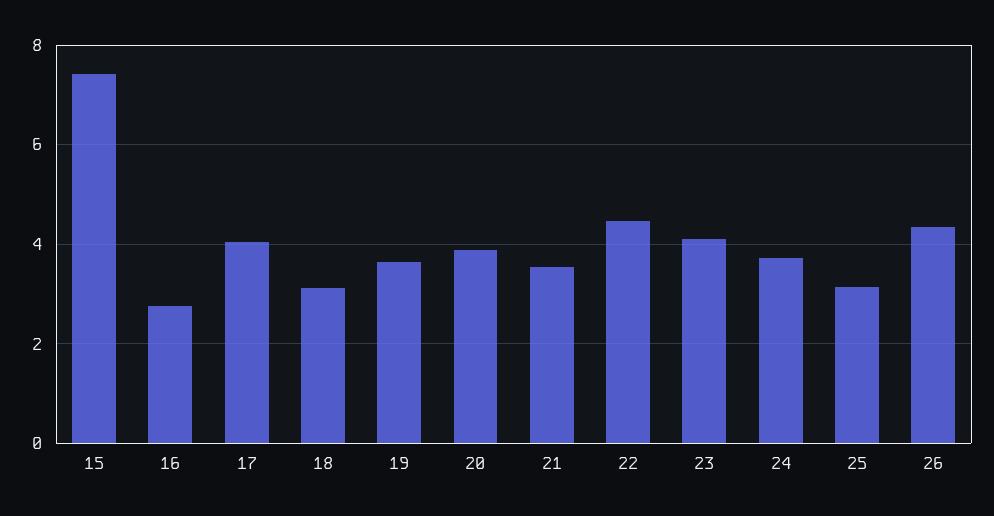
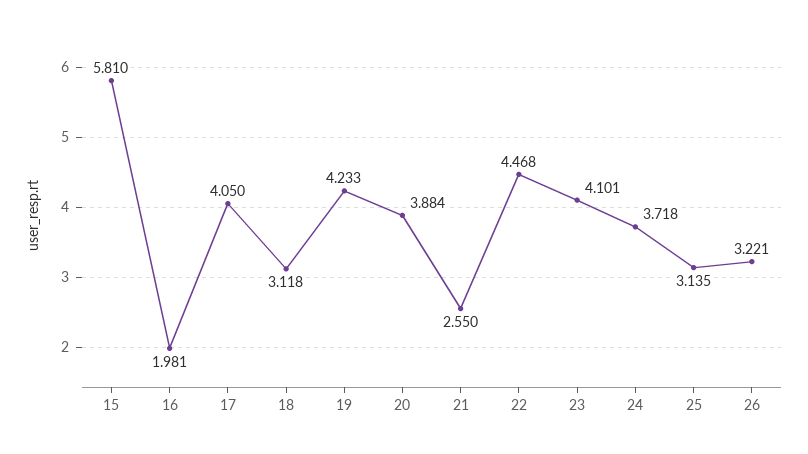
15: 7.4 -> 5.81
16: 2.8 -> 1.981
19: 3.6 -> 4.233
21: 3.6 -> 2.55
26: 4.4 -> 3.221

